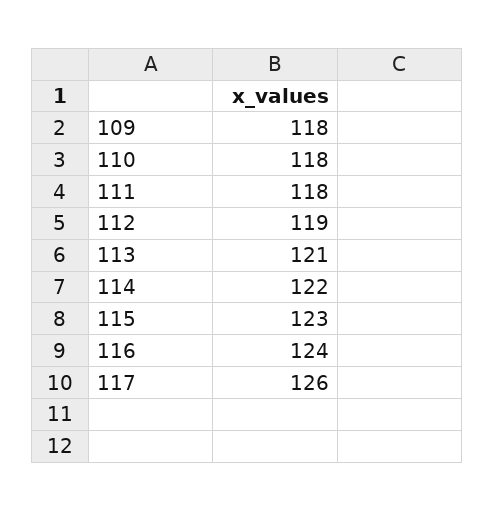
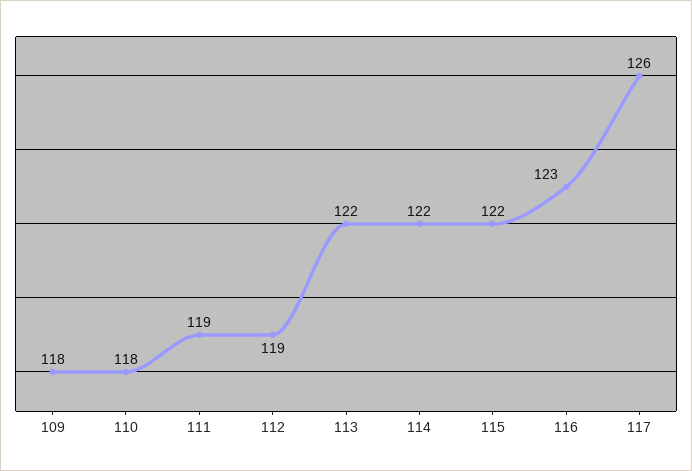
111: 118 -> 119
113: 121 -> 122
115: 123 -> 122
116: 124 -> 123

